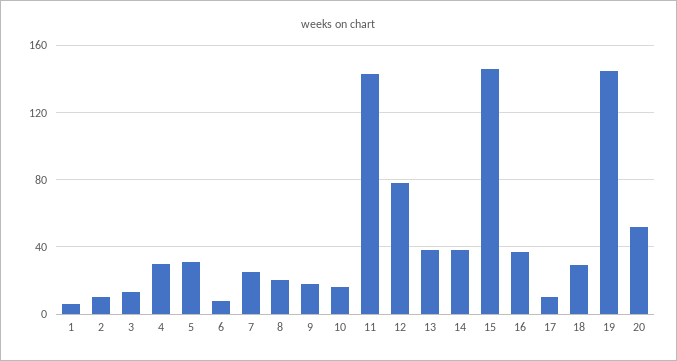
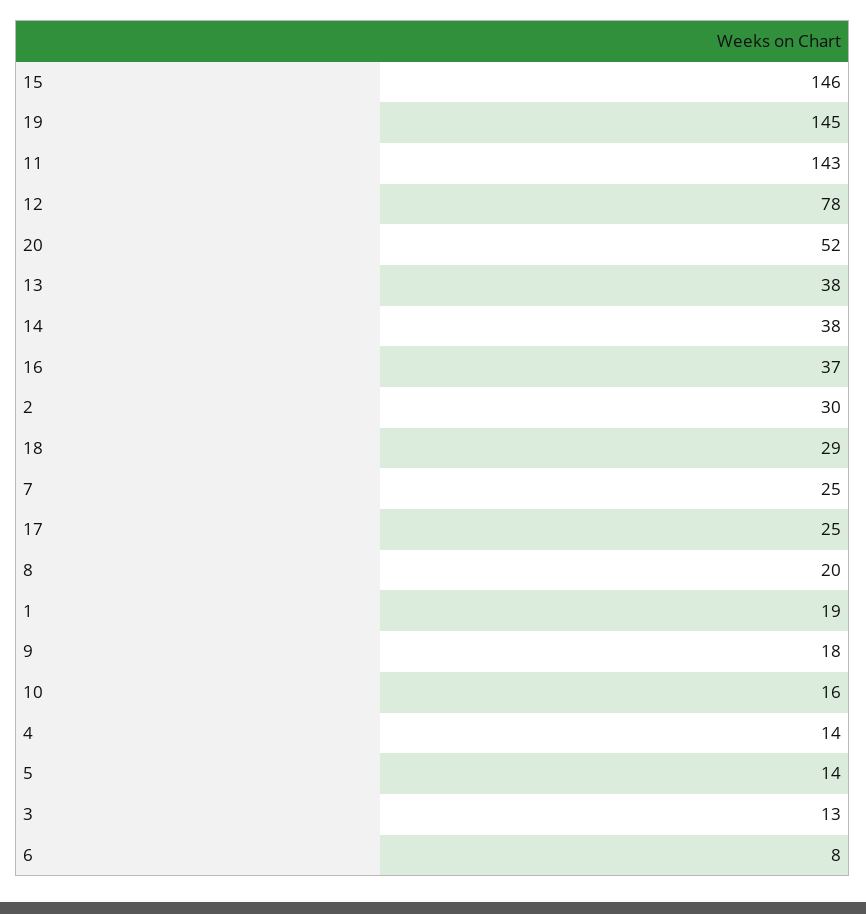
1: 5 -> 19
2: 10 -> 30
4: 30 -> 14
5: 30 -> 14
17: 10 -> 25

